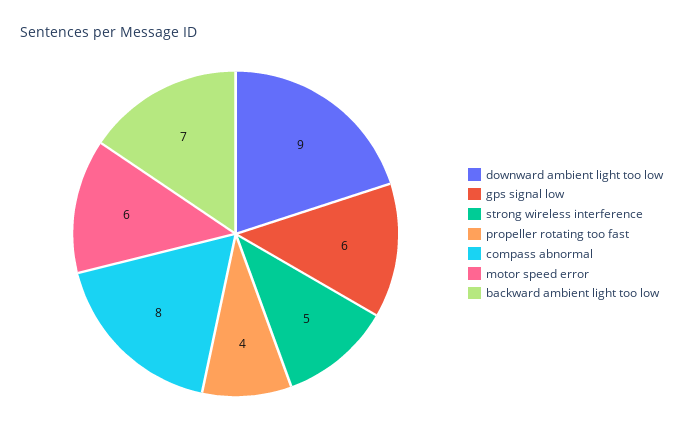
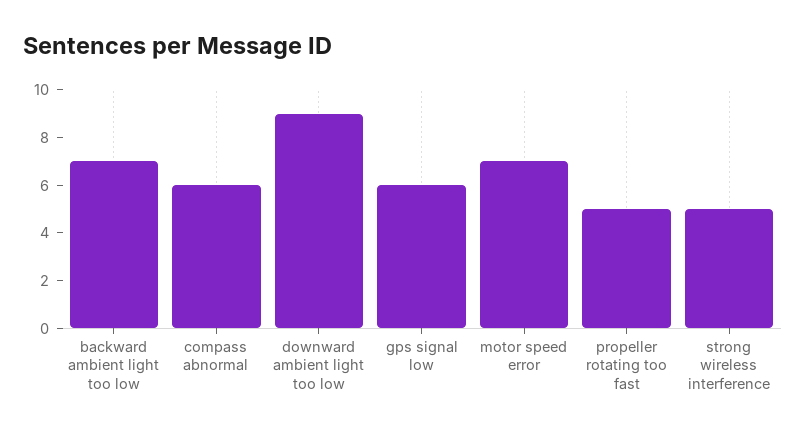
propeller rotating too fast: 4 -> 5
compass abnormal: 8 -> 6
motor speed error: 6 -> 7

